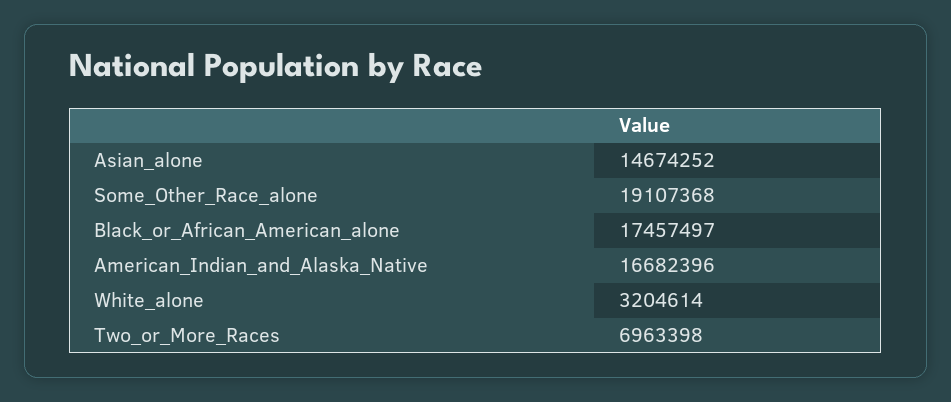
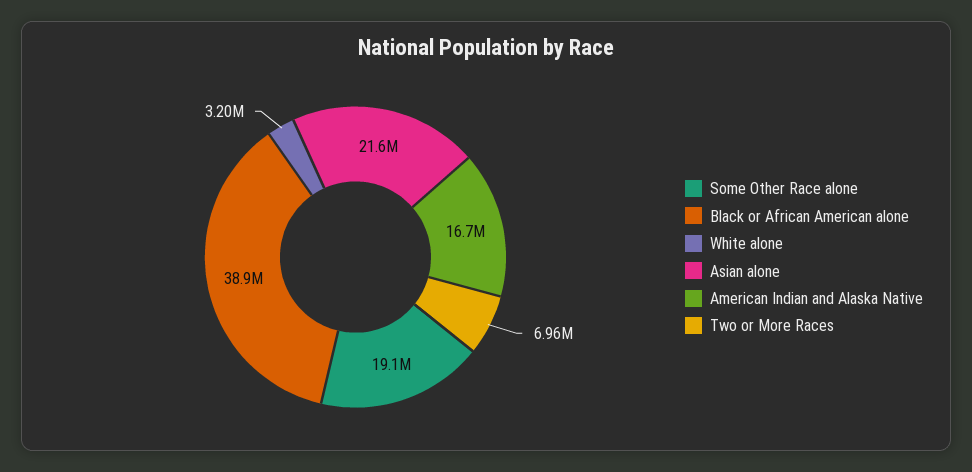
Asian_alone: 14674252 -> 21600000
Black_or_African_American_alone: 17457497 -> 38900000

